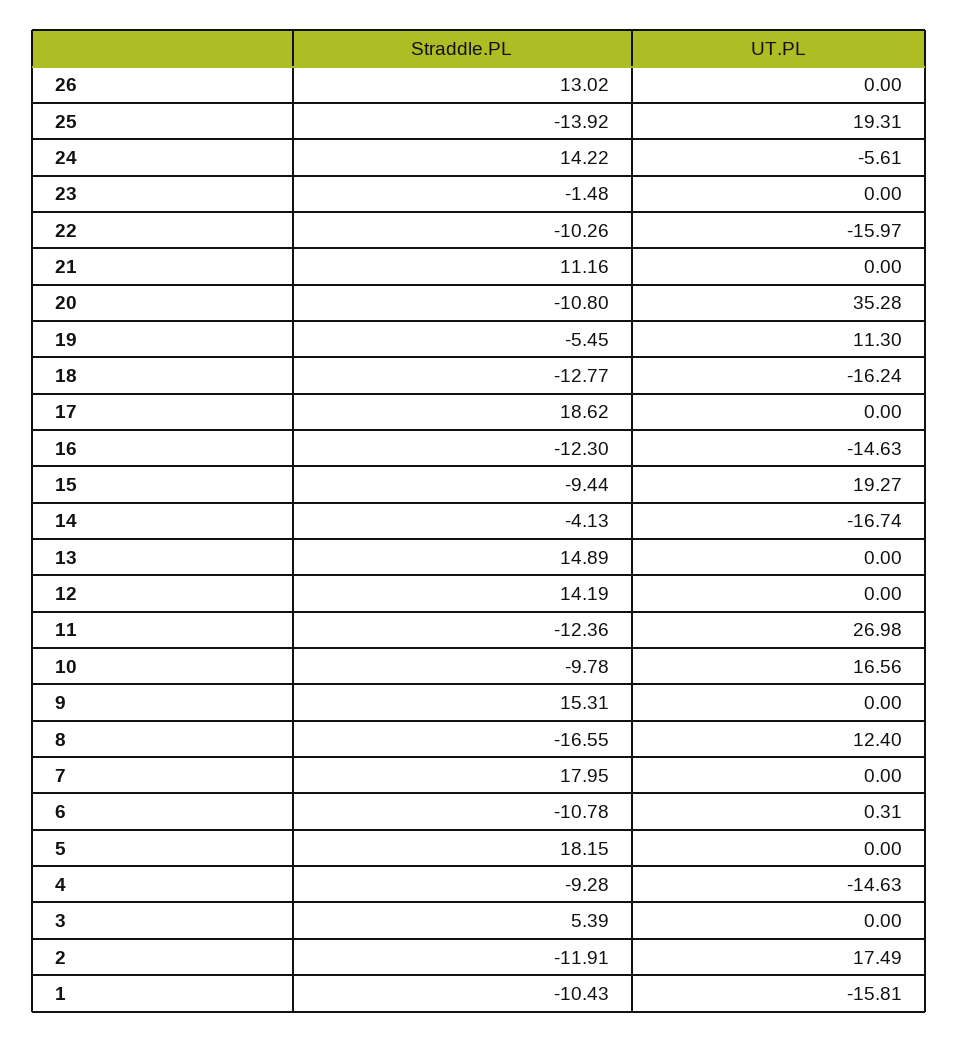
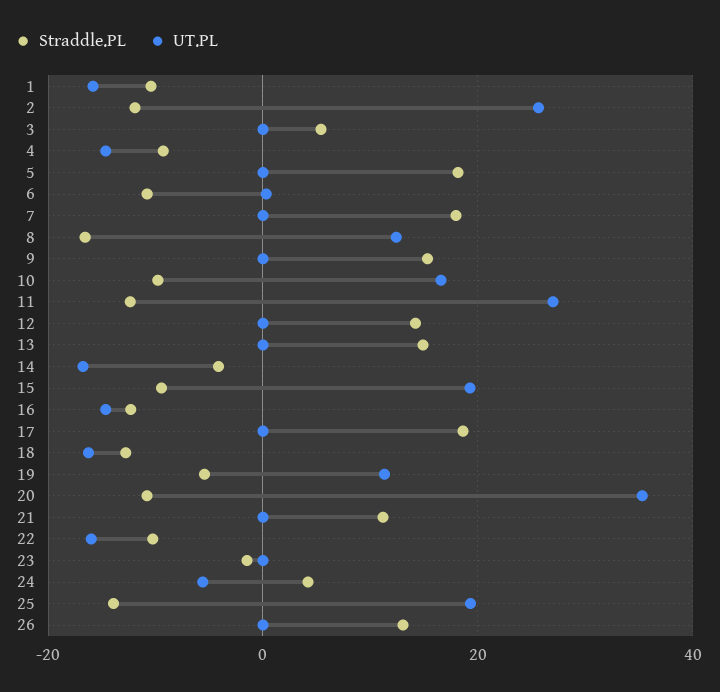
Straddle.PL, 24: 14.22 -> 4
UT.PL, 2: 17.49 -> 26

